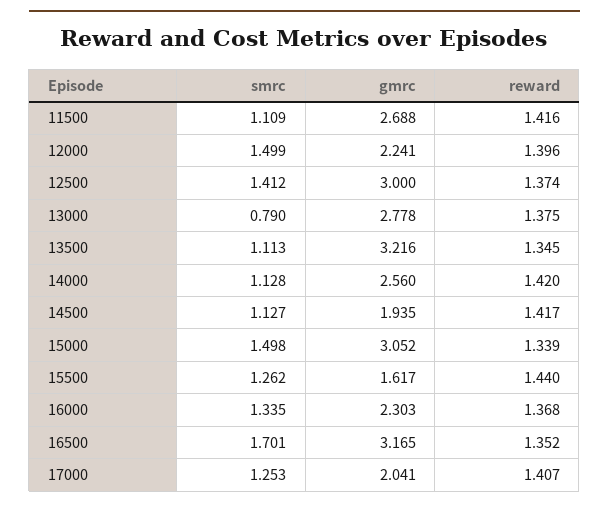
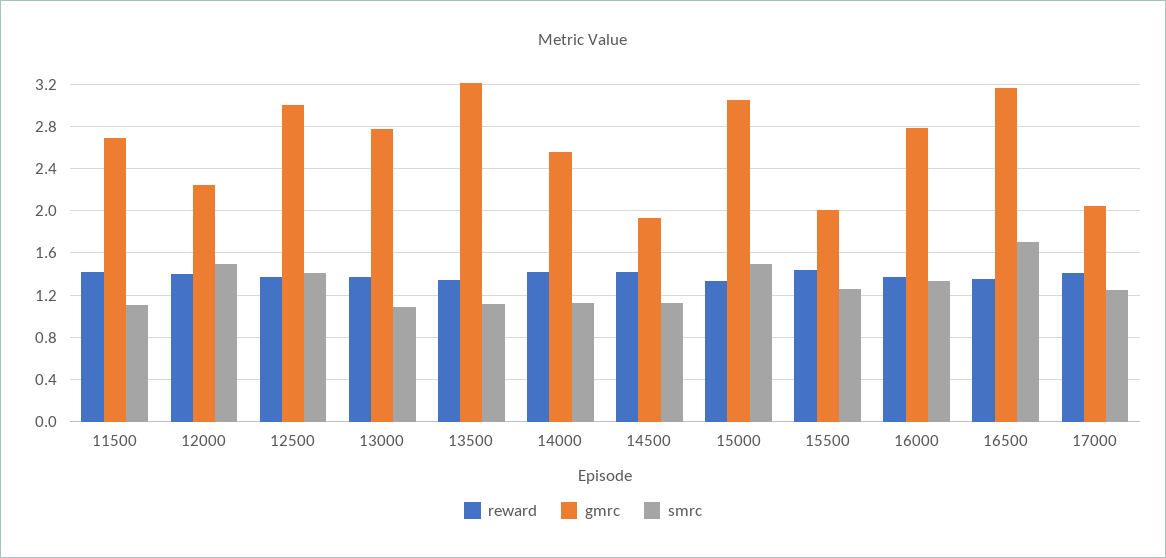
smrc, 13000: 0.79 -> 1.1
gmrc, 15500: 1.617 -> 2
gmrc, 16000: 2.303 -> 2.8

